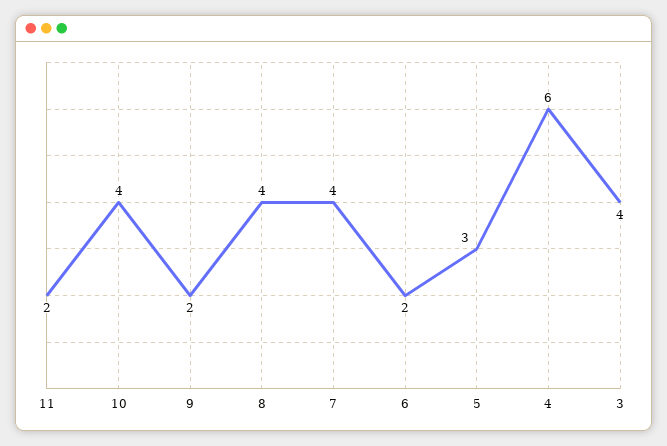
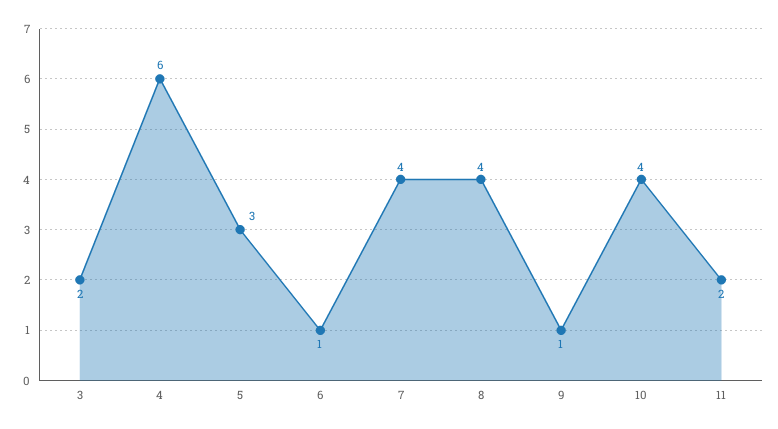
9: 2 -> 1
6: 2 -> 1
3: 4 -> 2

